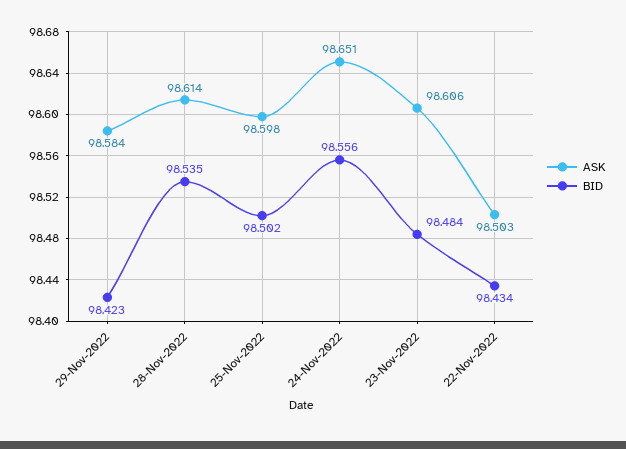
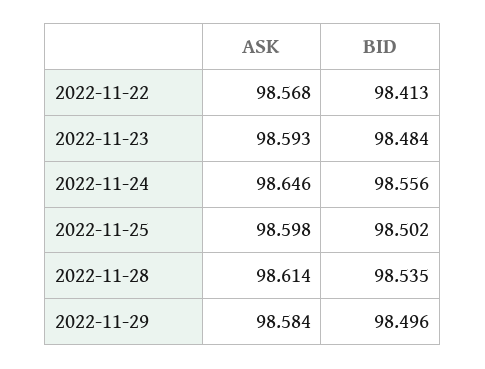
BID, 29-Nov-2022: 98.423 -> 98.496
ASK, 24-Nov-2022: 98.651 -> 98.646
ASK, 23-Nov-2022: 98.606 -> 98.593
ASK, 22-Nov-2022: 98.503 -> 98.568
BID, 22-Nov-2022: 98.434 -> 98.413

